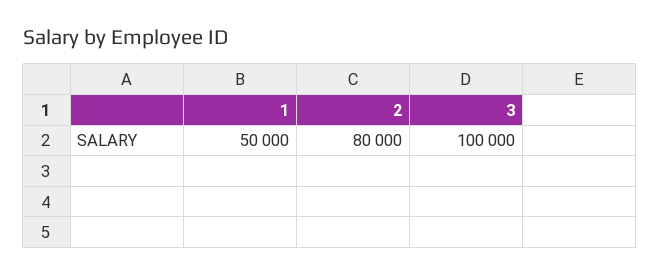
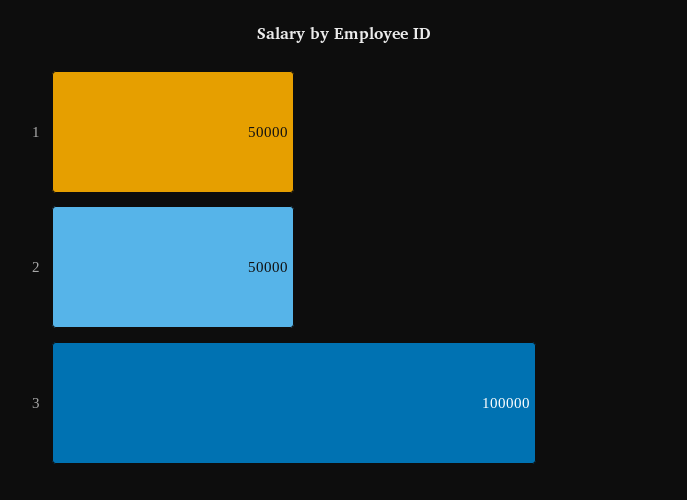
2: 80000 -> 50000

